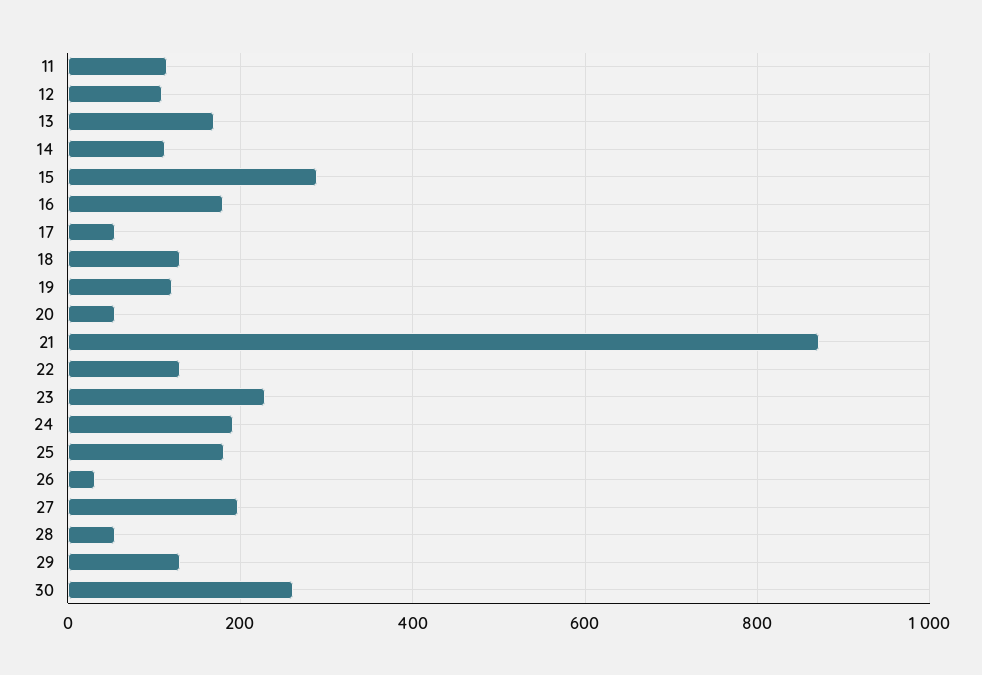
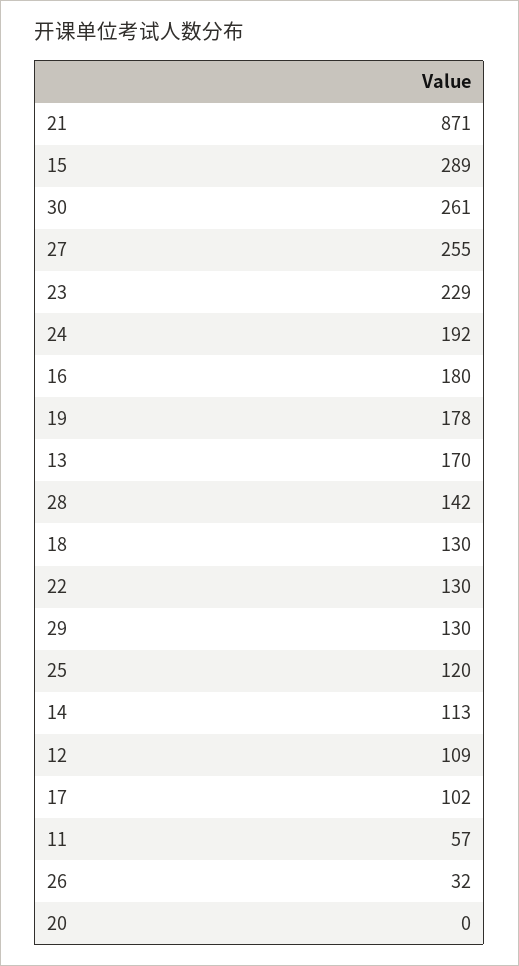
11: 120 -> 57
17: 60 -> 102
19: 120 -> 178
20: 60 -> 0
25: 180 -> 120
27: 200 -> 255
28: 60 -> 142

